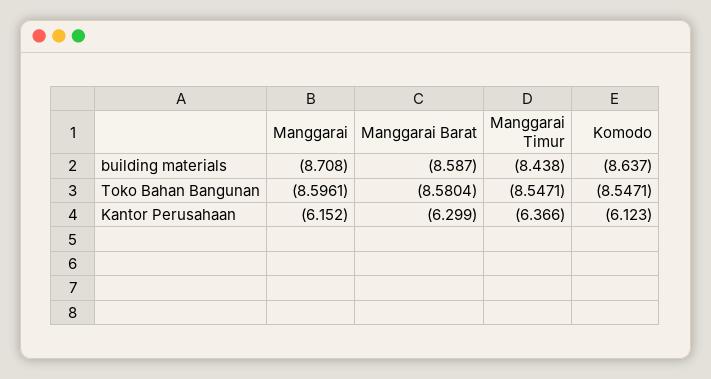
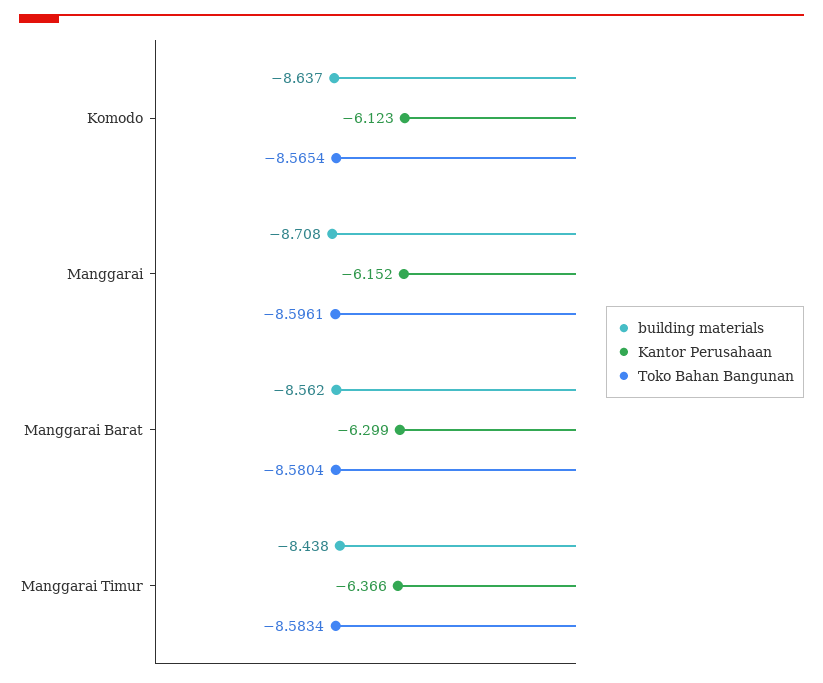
building materials, Manggarai Barat: -8.587 -> -8.562
Toko Bahan Bangunan, Manggarai Timur: -8.5471 -> -8.5834
Toko Bahan Bangunan, Komodo: -8.5471 -> -8.5654

